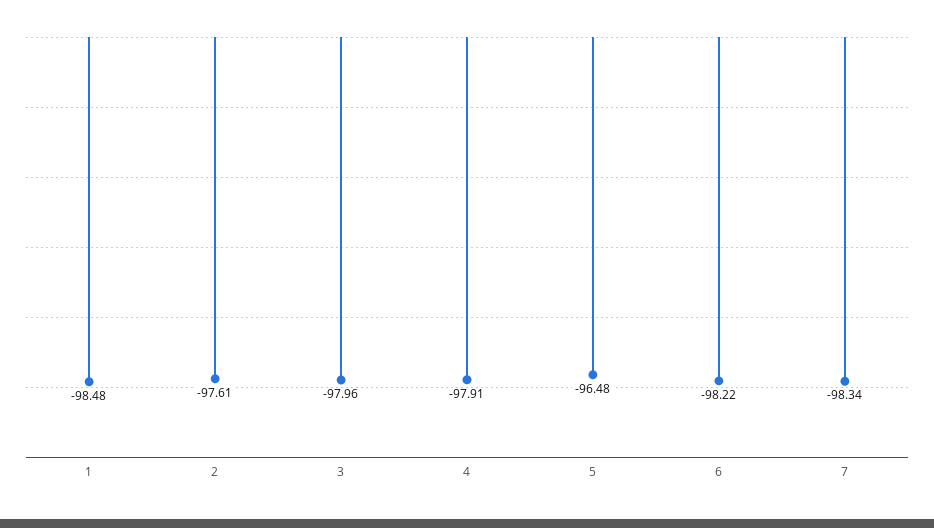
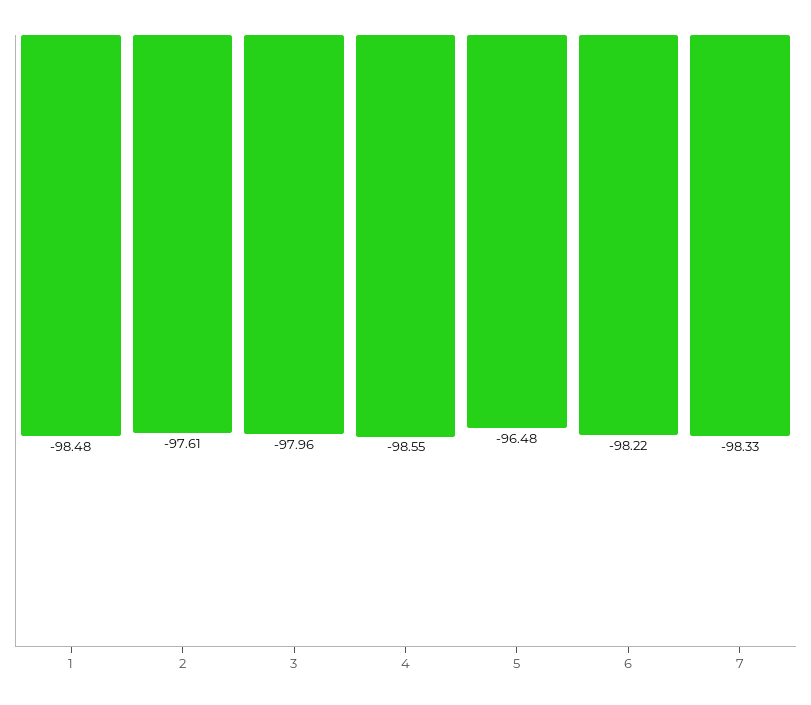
4: -97.91 -> -98.55
7: -98.34 -> -98.33

